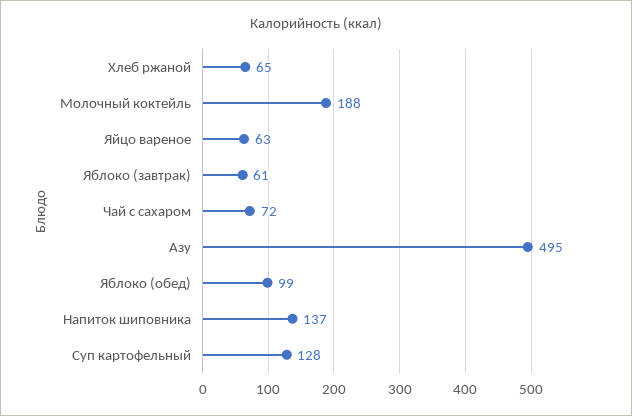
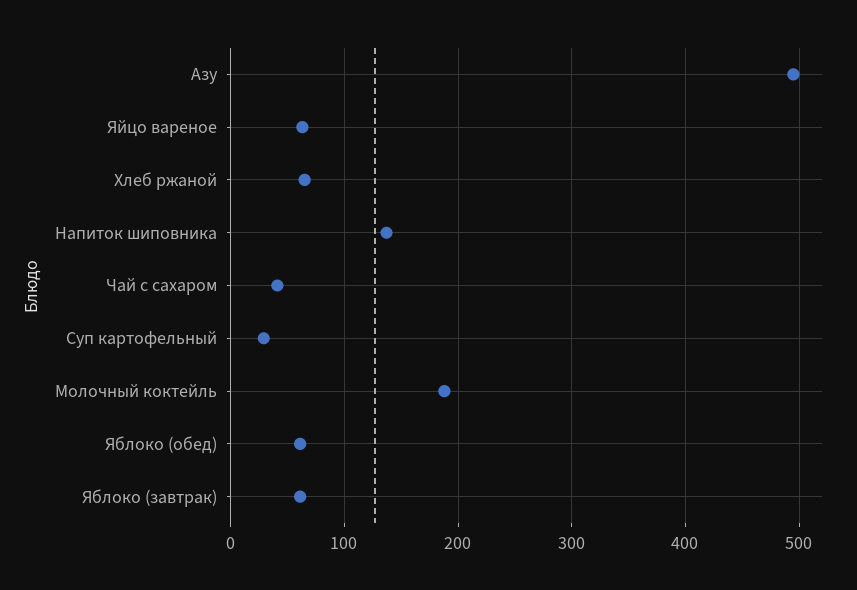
Чай с сахаром: 72 -> 40
Яблоко (обед): 99 -> 60
Суп картофельный: 128 -> 30

